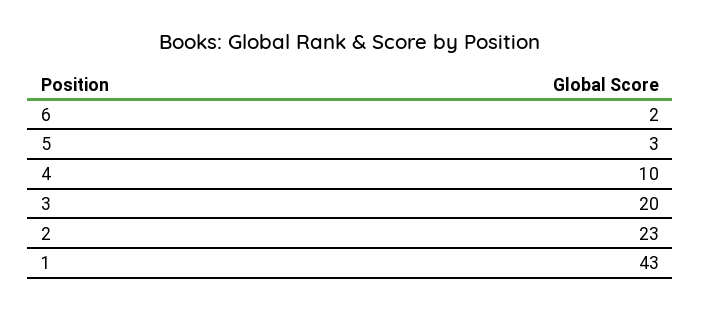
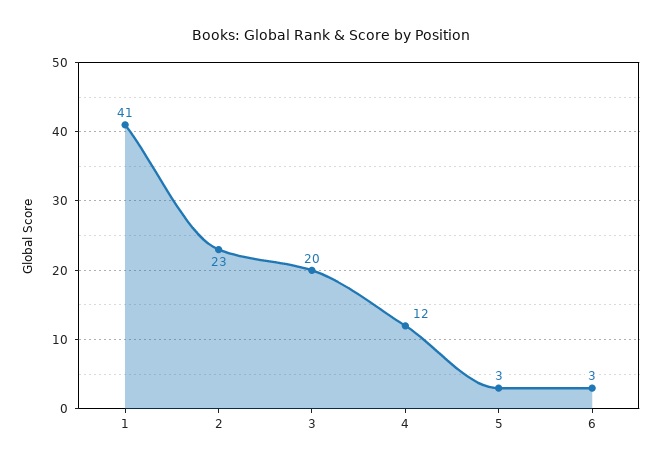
6: 2 -> 3
4: 10 -> 12
1: 43 -> 41

